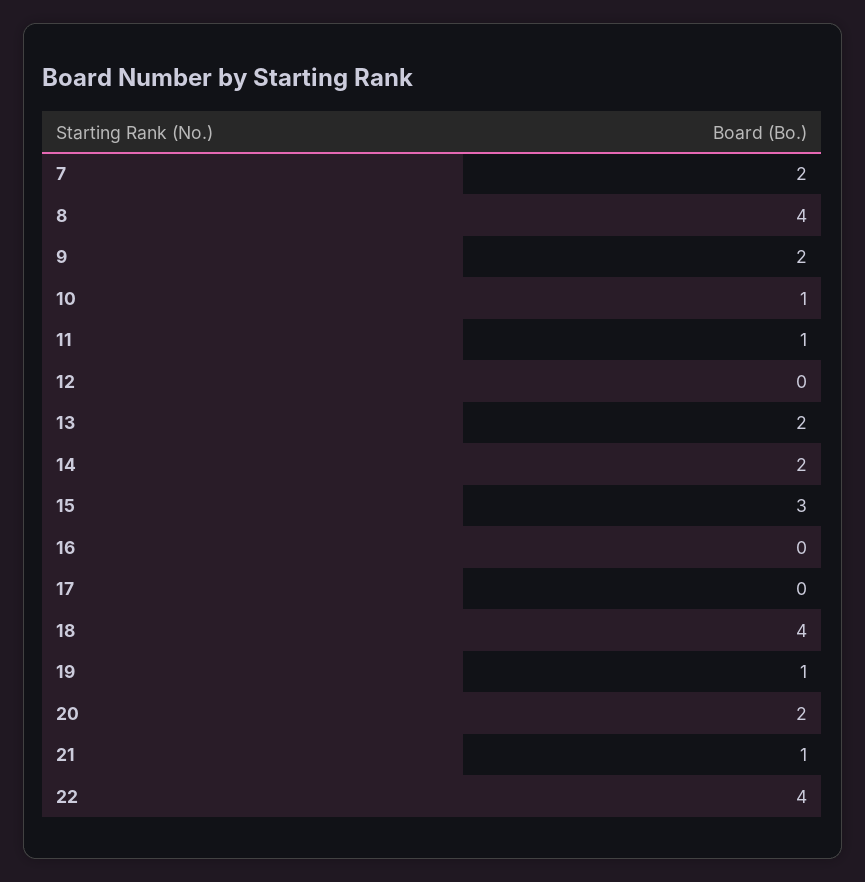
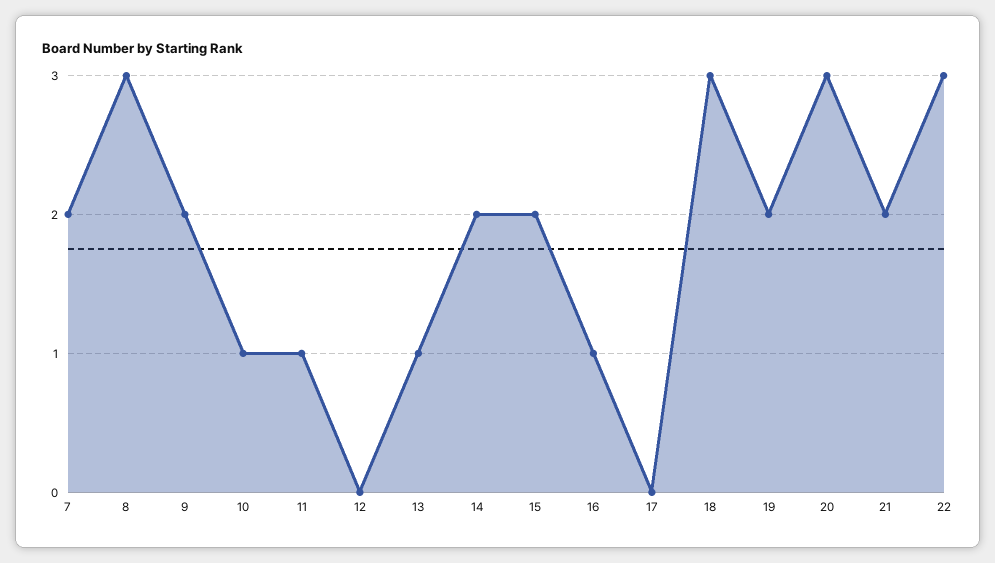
8: 4 -> 3
13: 2 -> 1
15: 3 -> 2
16: 0 -> 1
18: 4 -> 3
19: 1 -> 2
20: 2 -> 3
21: 1 -> 2
22: 4 -> 3

